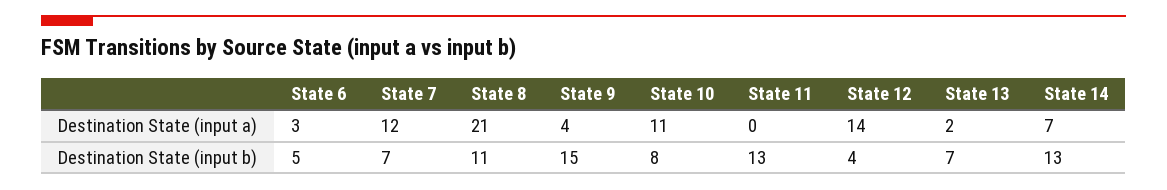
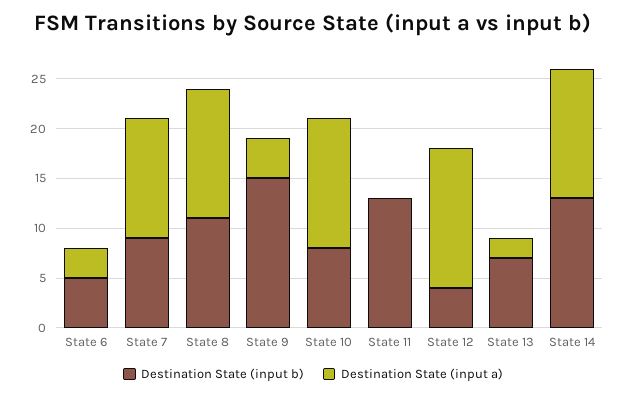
Destination State (input a), State 8: 21 -> 13
Destination State (input a), State 10: 11 -> 13
Destination State (input a), State 14: 7 -> 13
Destination State (input b), State 7: 7 -> 9

